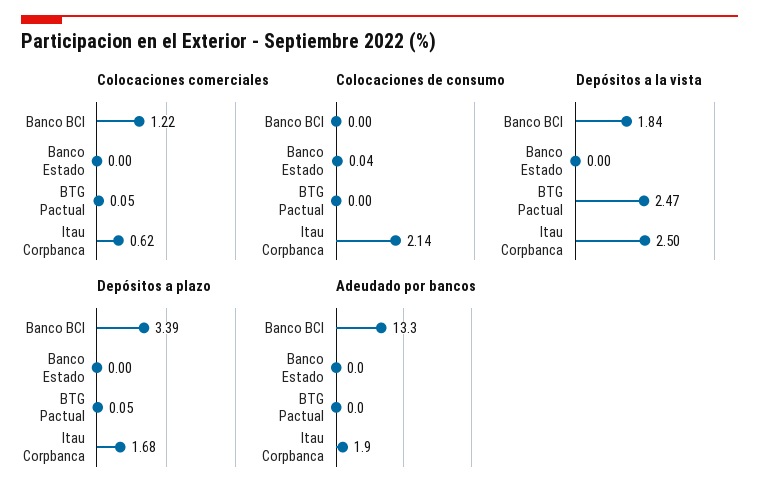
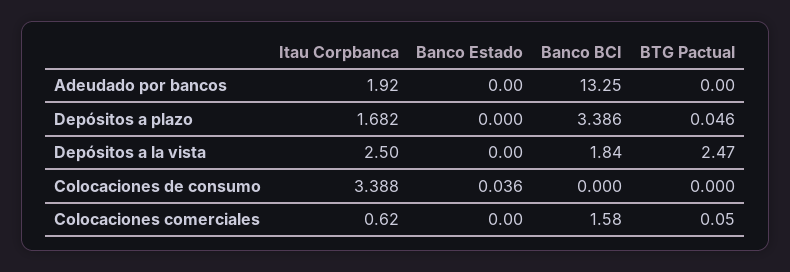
Colocaciones comerciales, Banco BCI: 1.22 -> 1.58
Colocaciones de consumo, Itau Corpbanca: 2.14 -> 3.388

